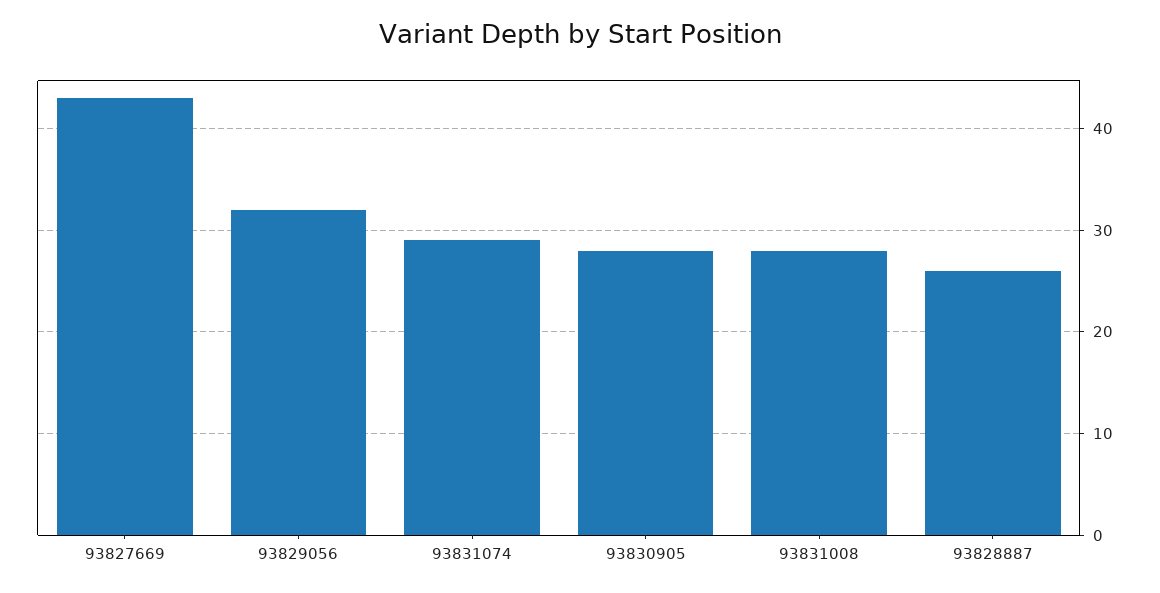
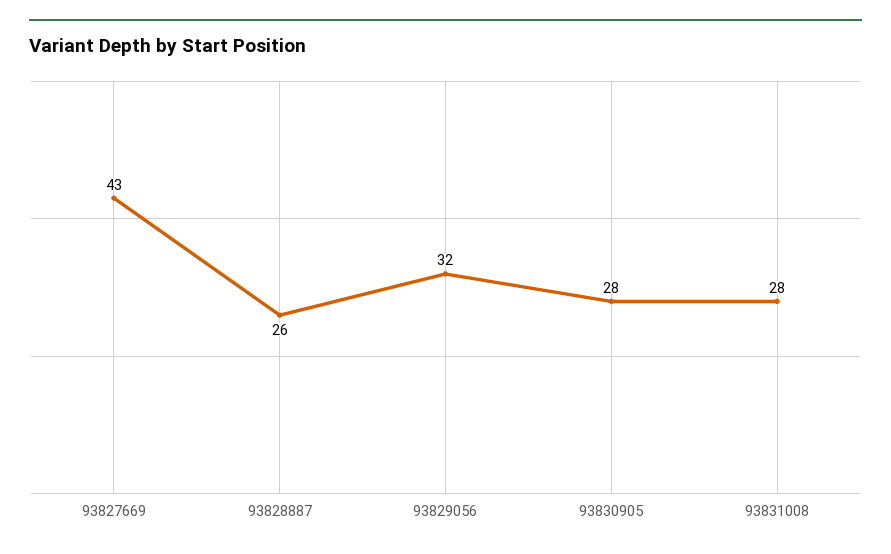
93831074: 29 -> none

